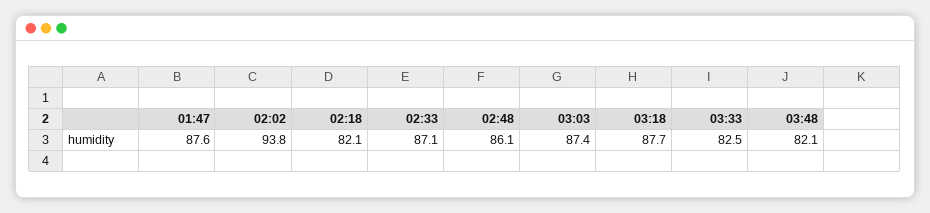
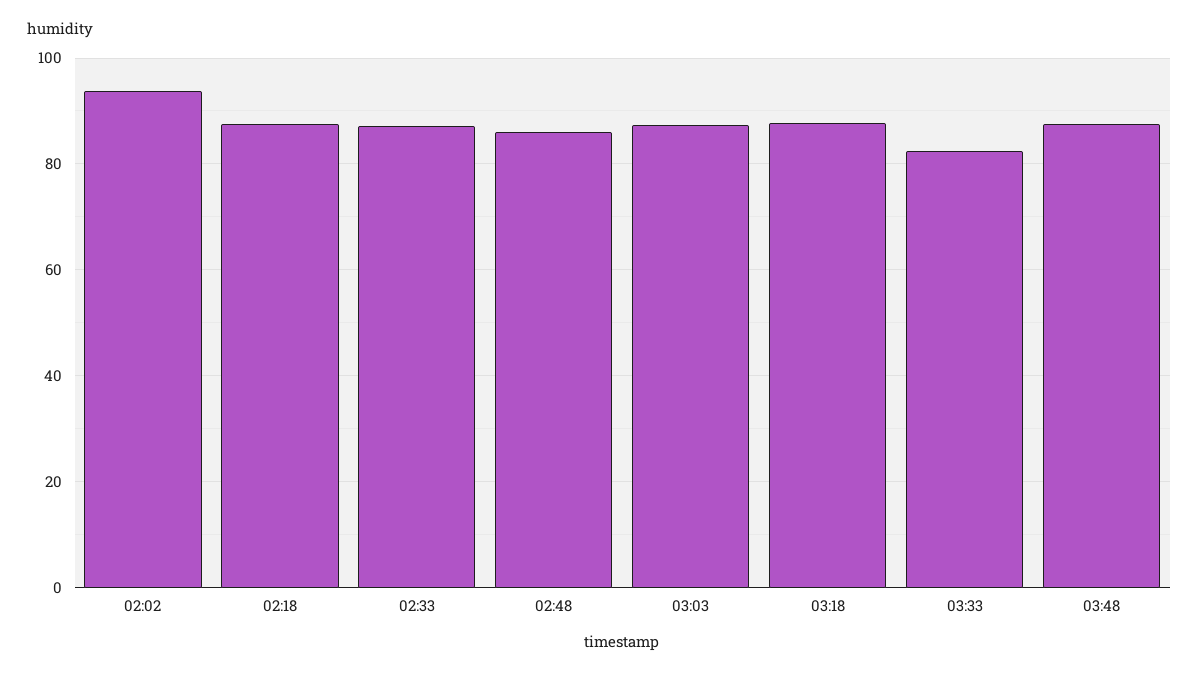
01:47: 87.6 -> none
02:18: 82.1 -> 88
03:48: 82.1 -> 88

